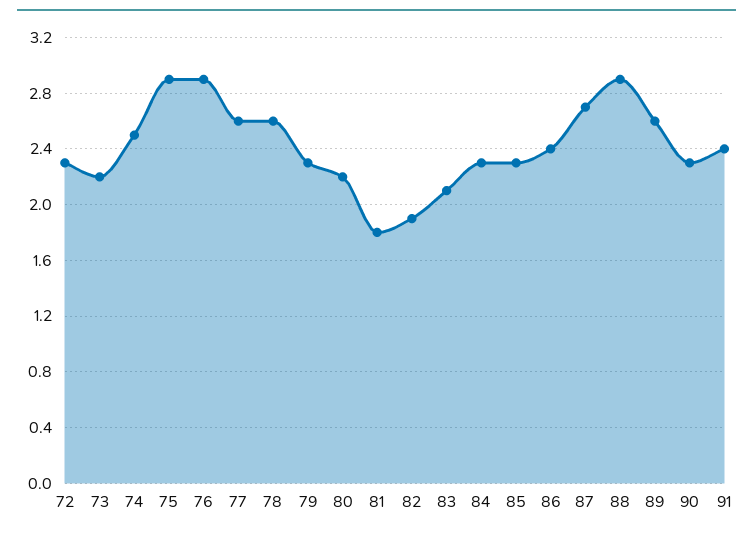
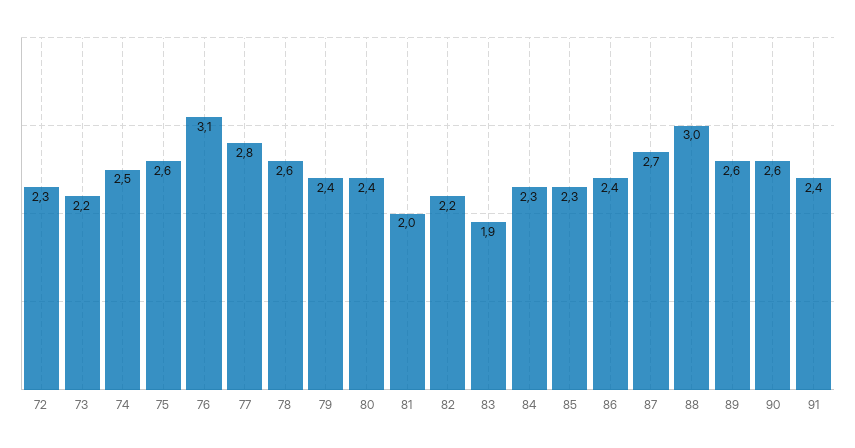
75: 2.9 -> 2.6
76: 2.9 -> 3.1
77: 2.6 -> 2.8
79: 2.3 -> 2.4
80: 2.2 -> 2.4
81: 1.8 -> 2
82: 1.9 -> 2.2
83: 2.1 -> 1.9
88: 2.9 -> 3
90: 2.3 -> 2.6

